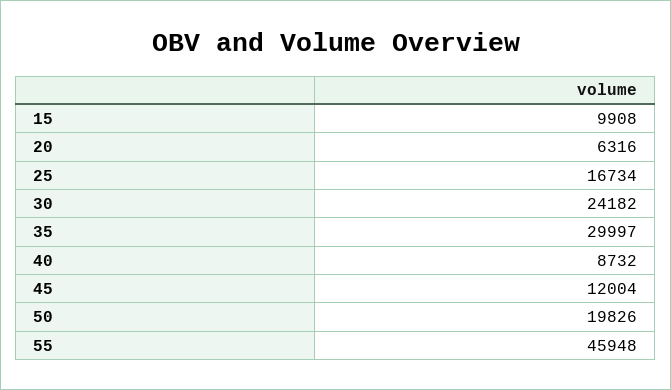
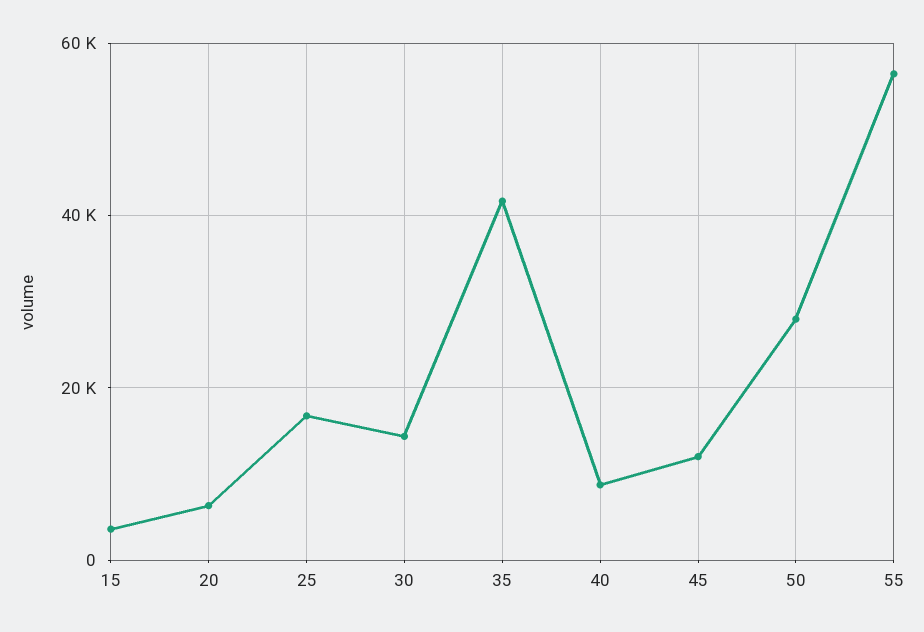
15: 9908 -> 4000
30: 24182 -> 14000
35: 29997 -> 42000
50: 19826 -> 28000
55: 45948 -> 56000

